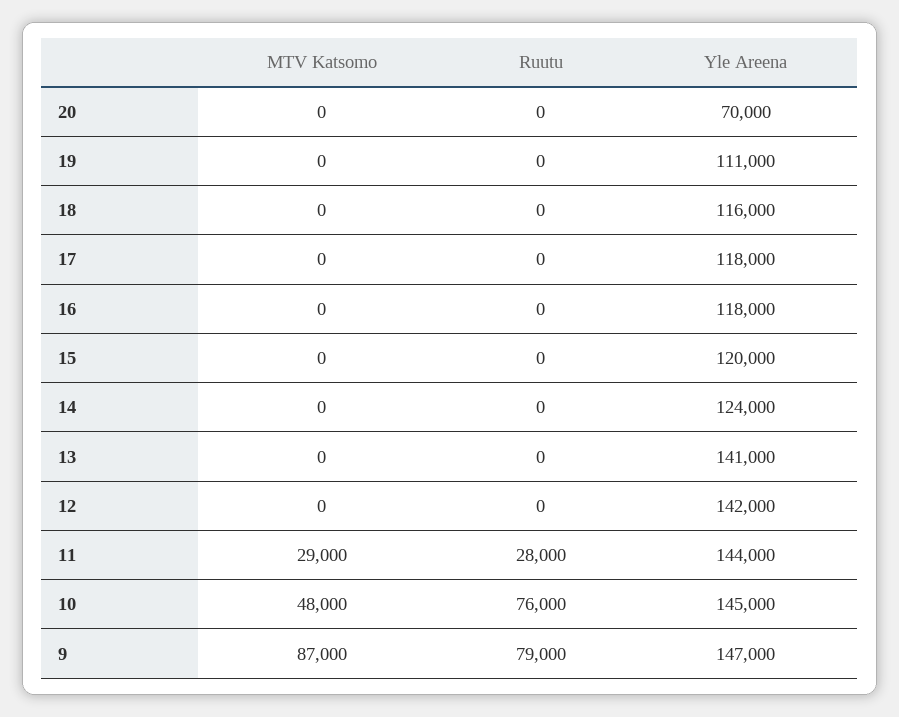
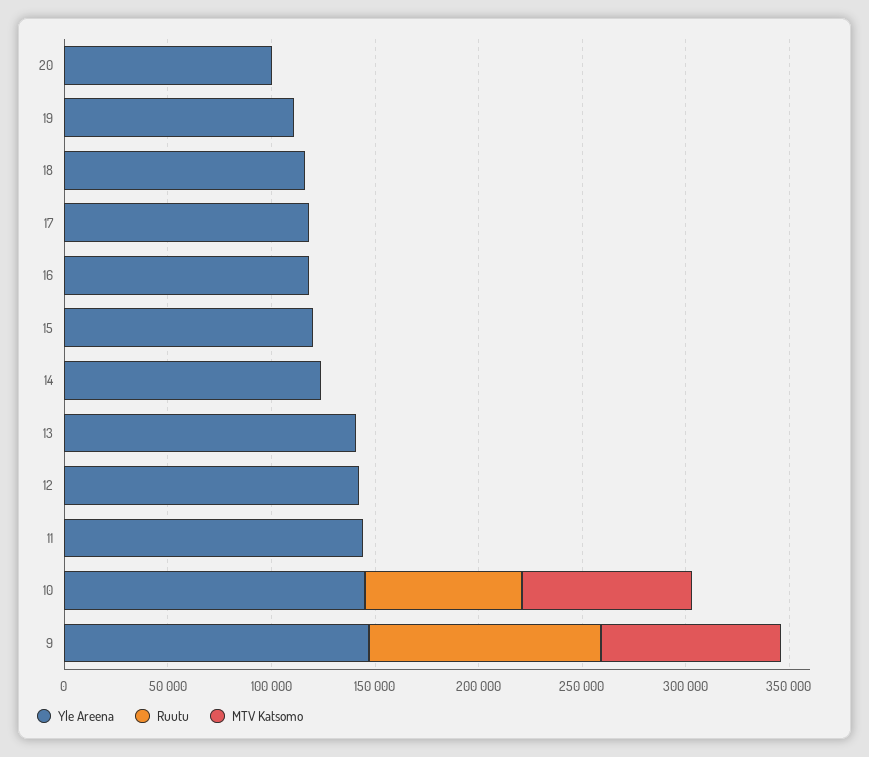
Yle Areena, 20: 70000 -> 100000
MTV Katsomo, 11: 29000 -> 0
Ruutu, 11: 28000 -> 0
MTV Katsomo, 10: 48000 -> 80000
Ruutu, 9: 79000 -> 110000

